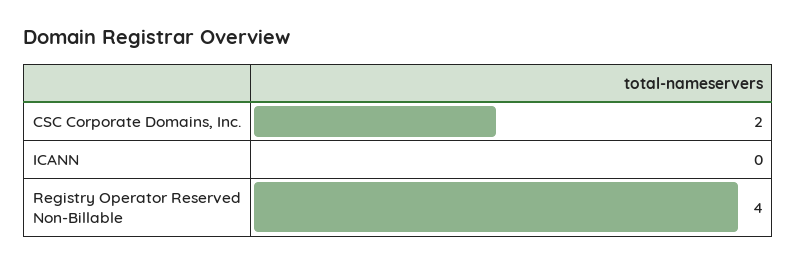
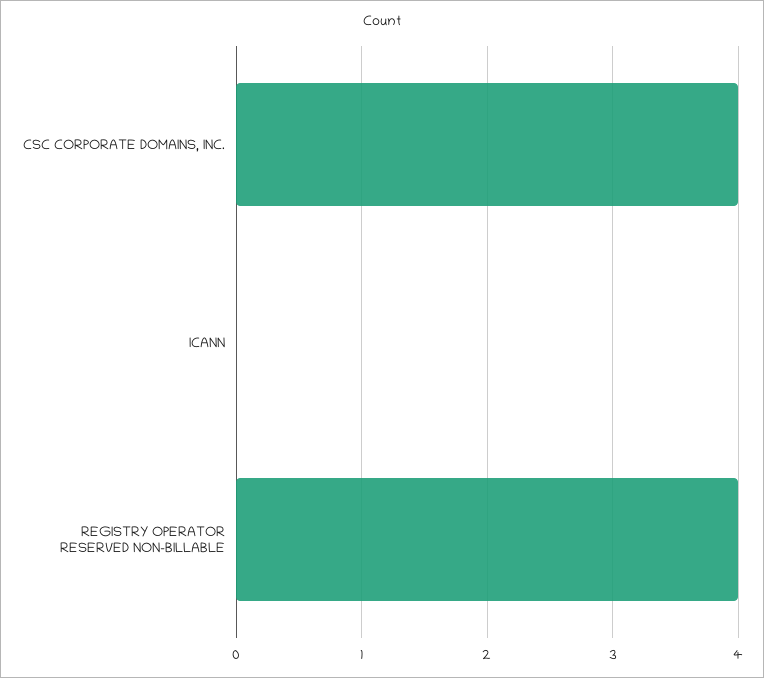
CSC Corporate Domains, Inc.: 2 -> 4

